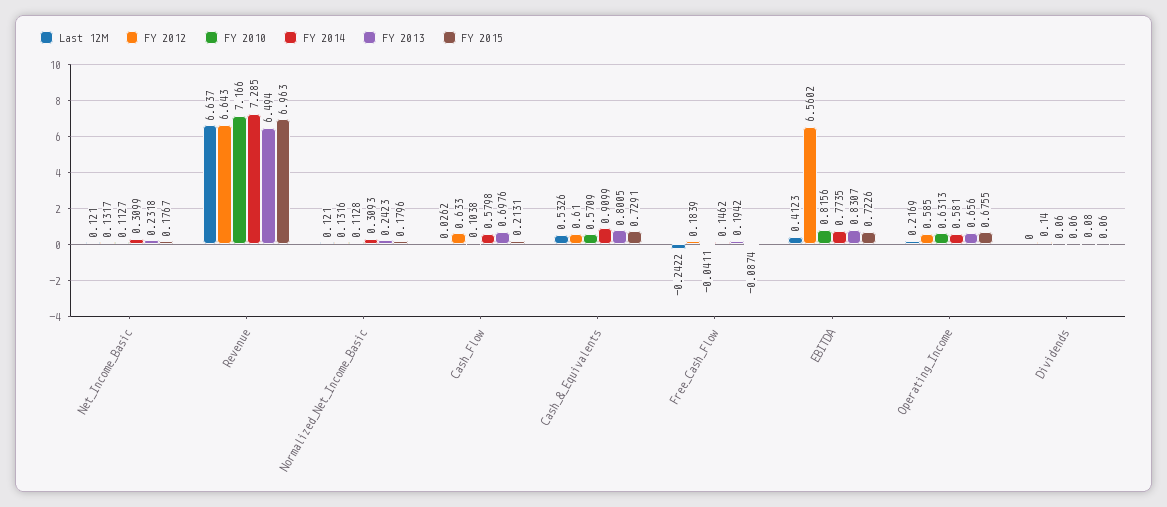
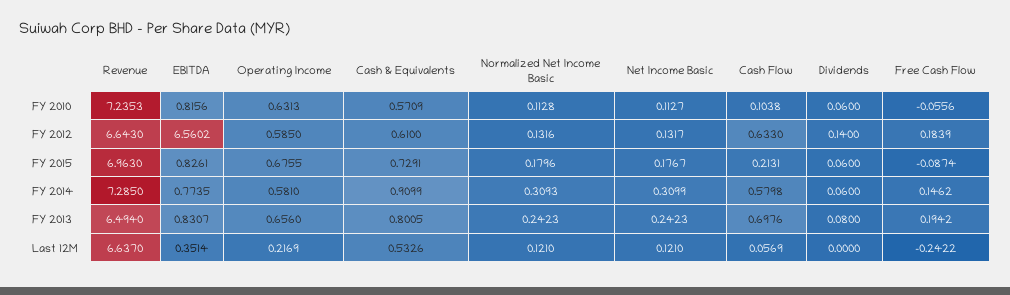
FY 2013, Net_Income_Basic: 0.2318 -> 0.2423
FY 2010, Revenue: 7.166 -> 7.2353
Last 12M, Cash_Flow: 0.0262 -> 0.0569
FY 2010, Free_Cash_Flow: -0.0411 -> -0.0556
Last 12M, EBITDA: 0.4123 -> 0.3514
FY 2015, EBITDA: 0.7226 -> 0.8261

